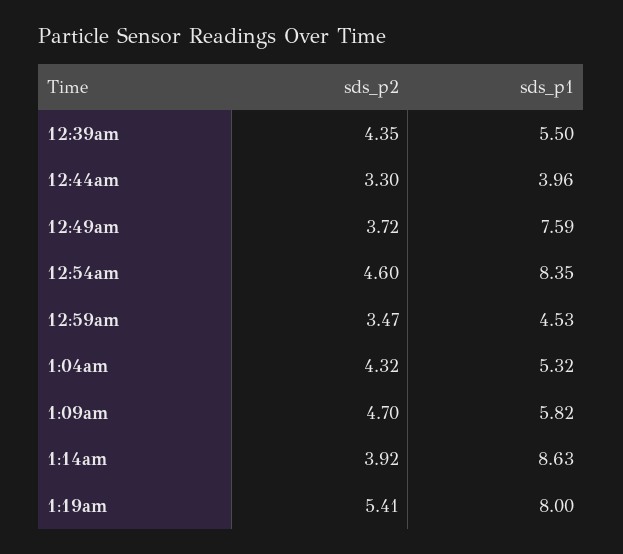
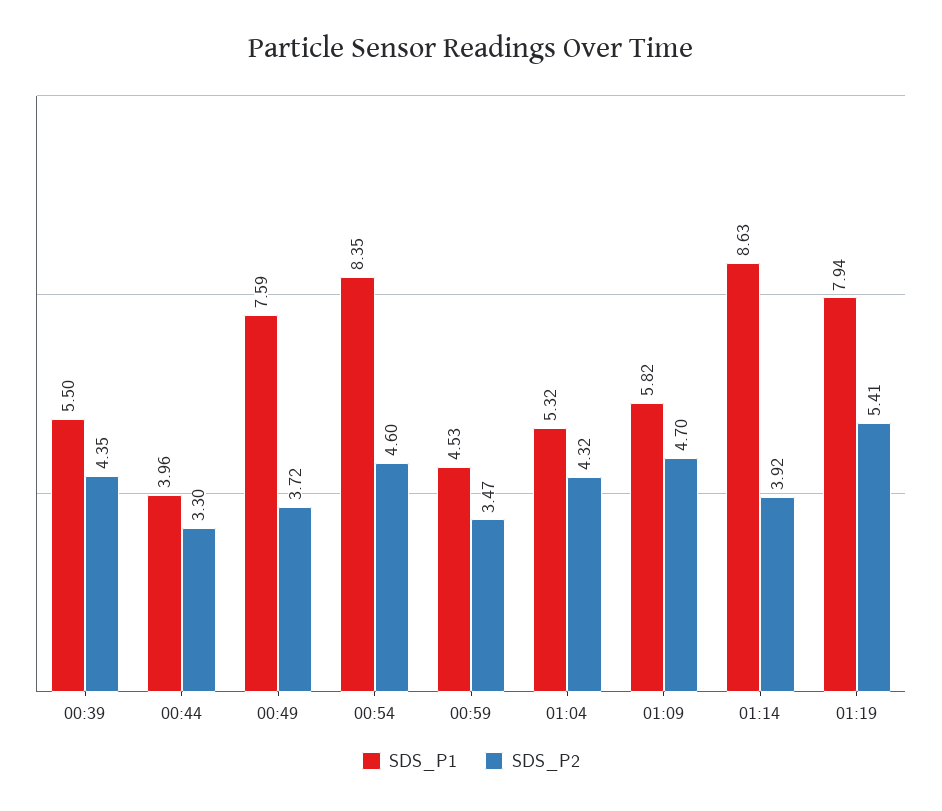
sds_p1, 1:19am: 8 -> 7.94

